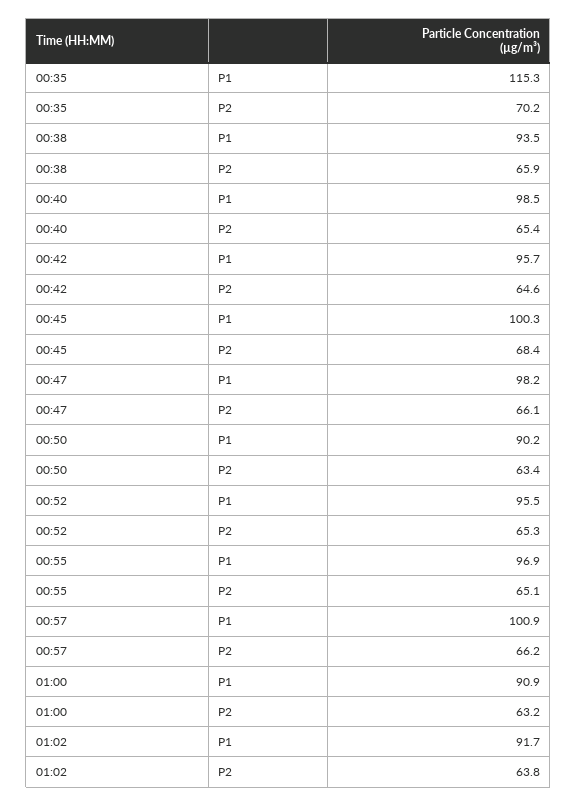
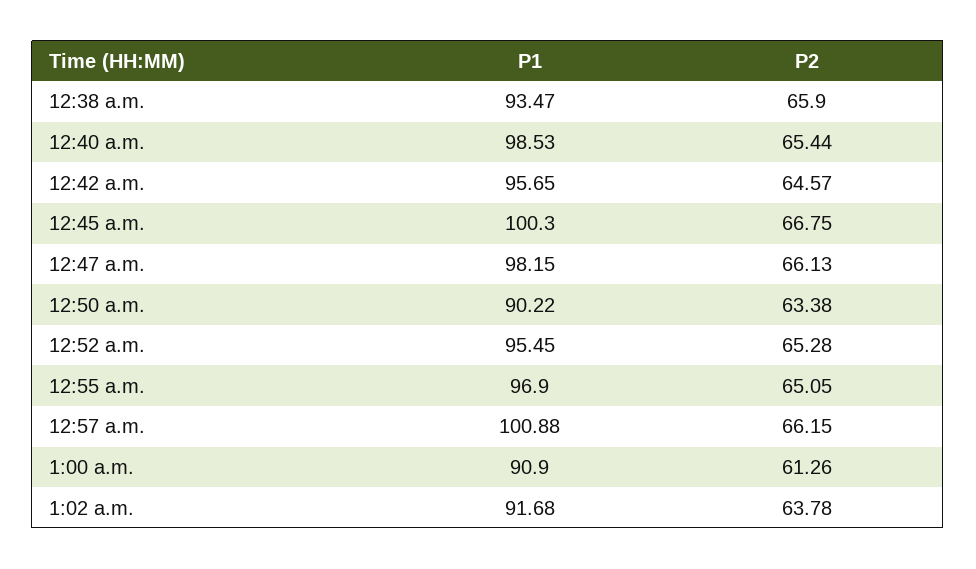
00:35, P1: 115.3 -> none
00:35, P2: 70.2 -> none
00:45, P2: 68.4 -> 66.75
01:00, P2: 63.2 -> 61.26

